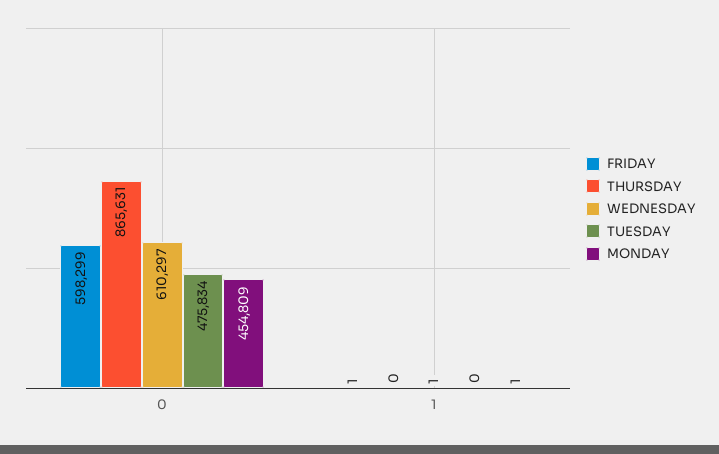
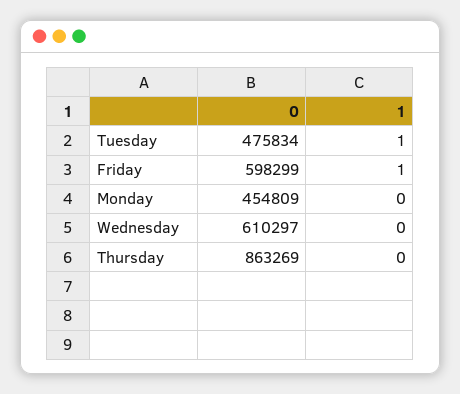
THURSDAY, 0: 865631 -> 863269
WEDNESDAY, 1: 1 -> 0
TUESDAY, 1: 0 -> 1
MONDAY, 1: 1 -> 0

